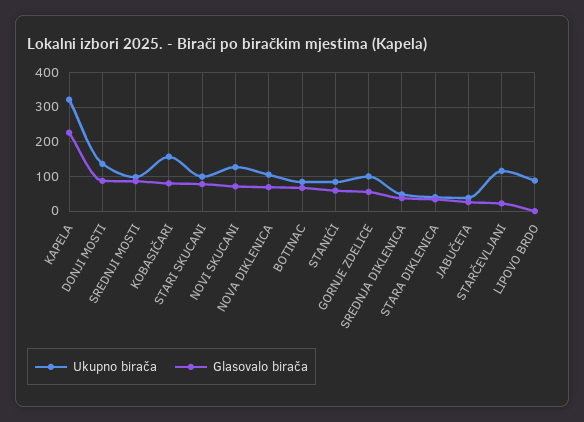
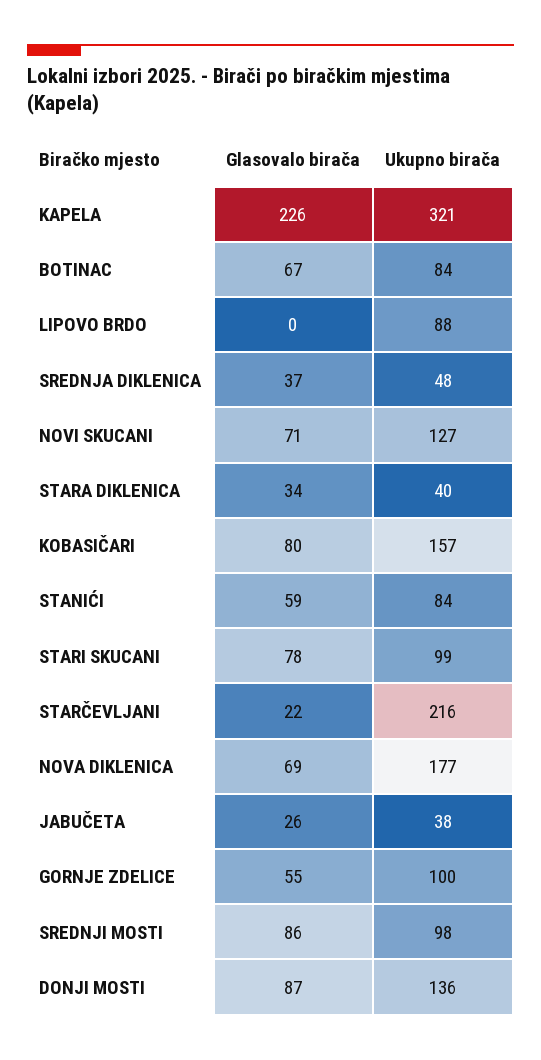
Ukupno birača, NOVA DIKLENICA: 100 -> 177
Ukupno birača, STARČEVLJANI: 120 -> 216

